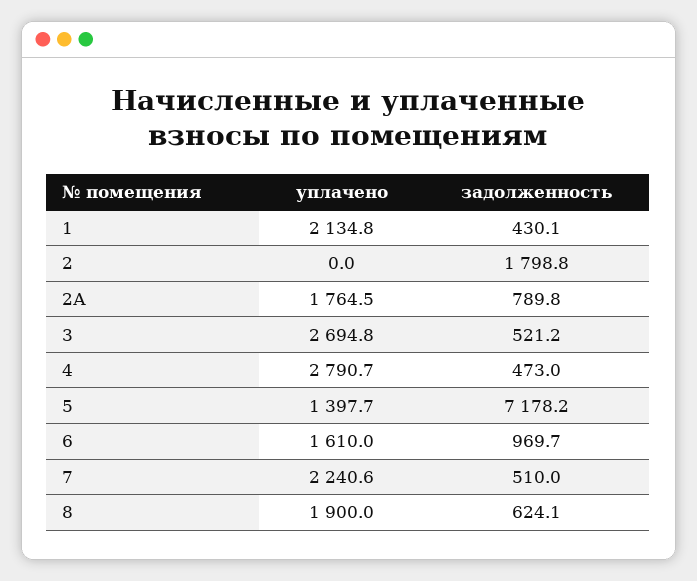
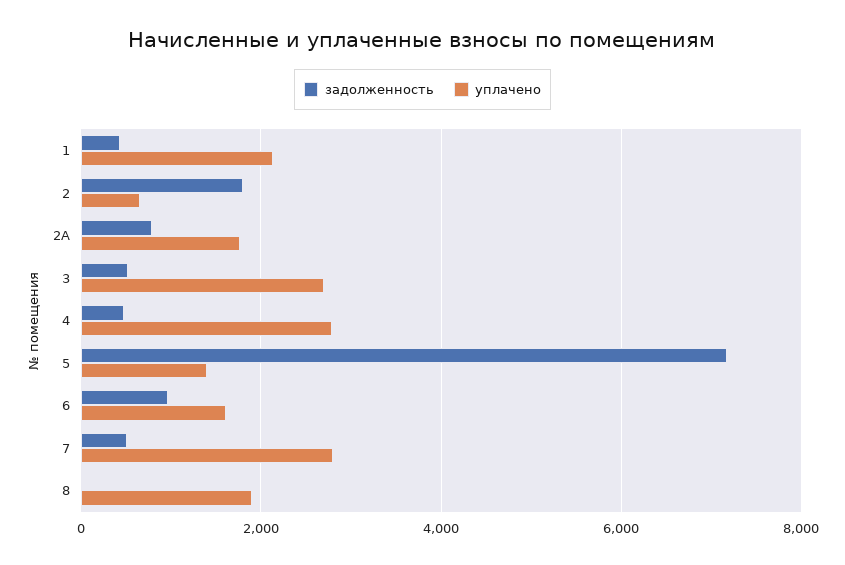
уплачено, 2: 0 -> 600
уплачено, 7: 2240.6 -> 2800
задолженность, 8: 624.1 -> 0

